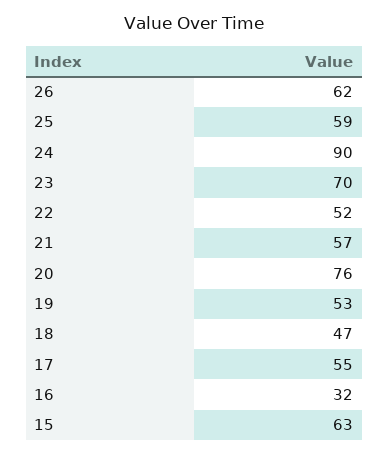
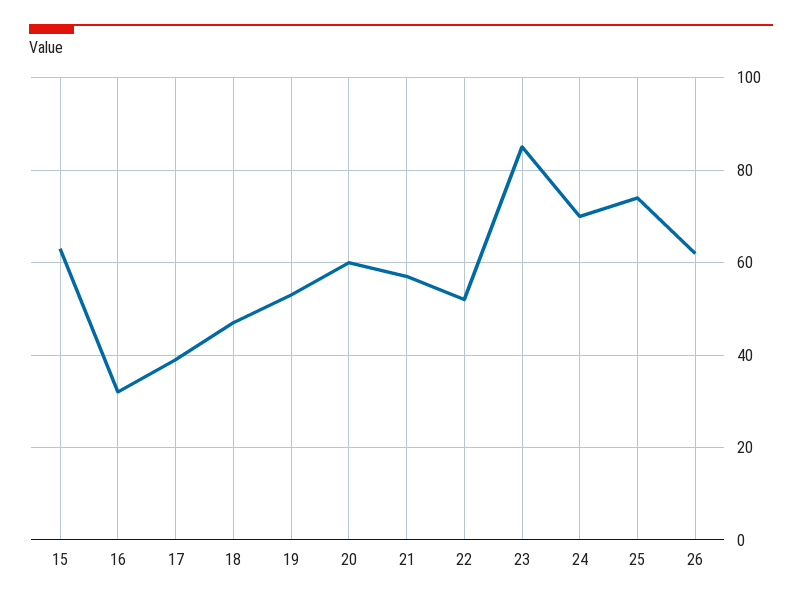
25: 59 -> 75
24: 90 -> 70
23: 70 -> 85
20: 76 -> 60
17: 55 -> 40

